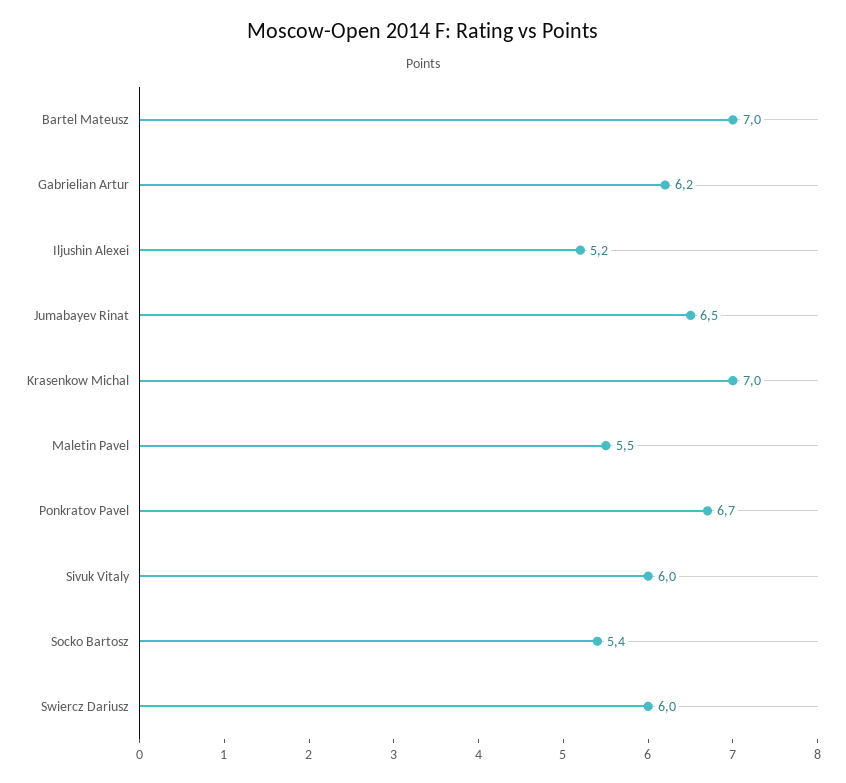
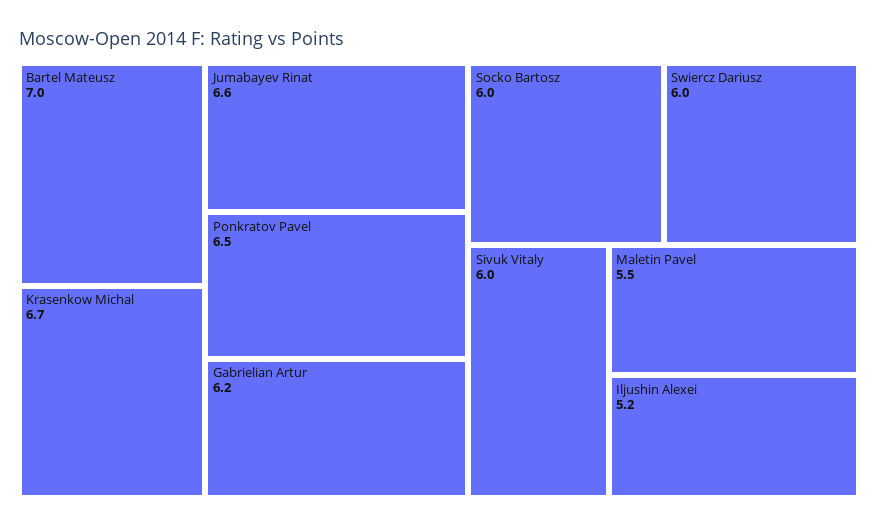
Jumabayev Rinat: 6.5 -> 6.6
Krasenkow Michal: 7 -> 6.7
Ponkratov Pavel: 6.7 -> 6.5
Socko Bartosz: 5.4 -> 6

